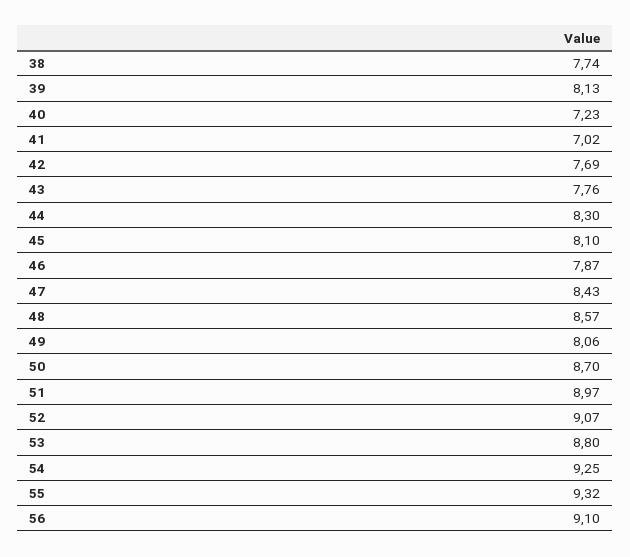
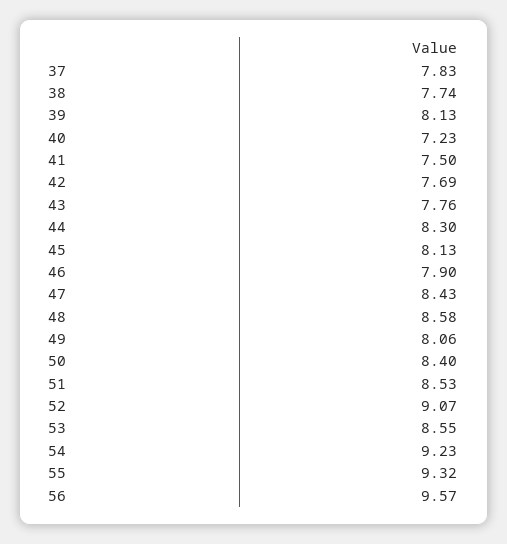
41: 7.02 -> 7.5
45: 8.1 -> 8.13
46: 7.87 -> 7.9
48: 8.57 -> 8.58
50: 8.7 -> 8.4
51: 8.97 -> 8.53
53: 8.8 -> 8.55
54: 9.25 -> 9.23
56: 9.1 -> 9.57
37: none -> 7.83

